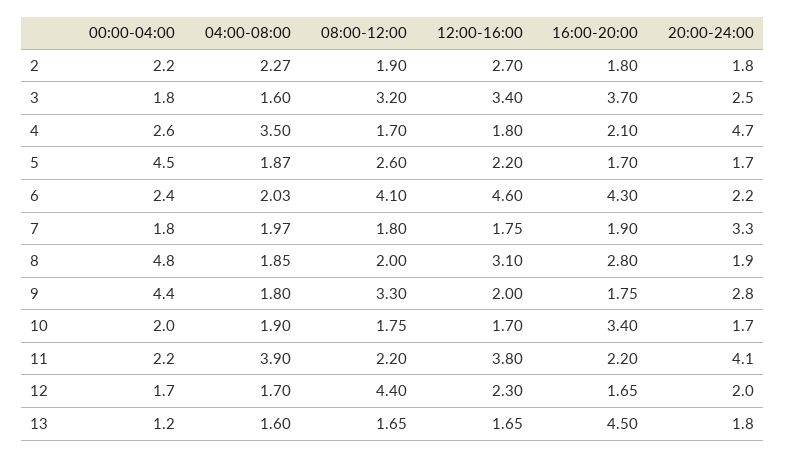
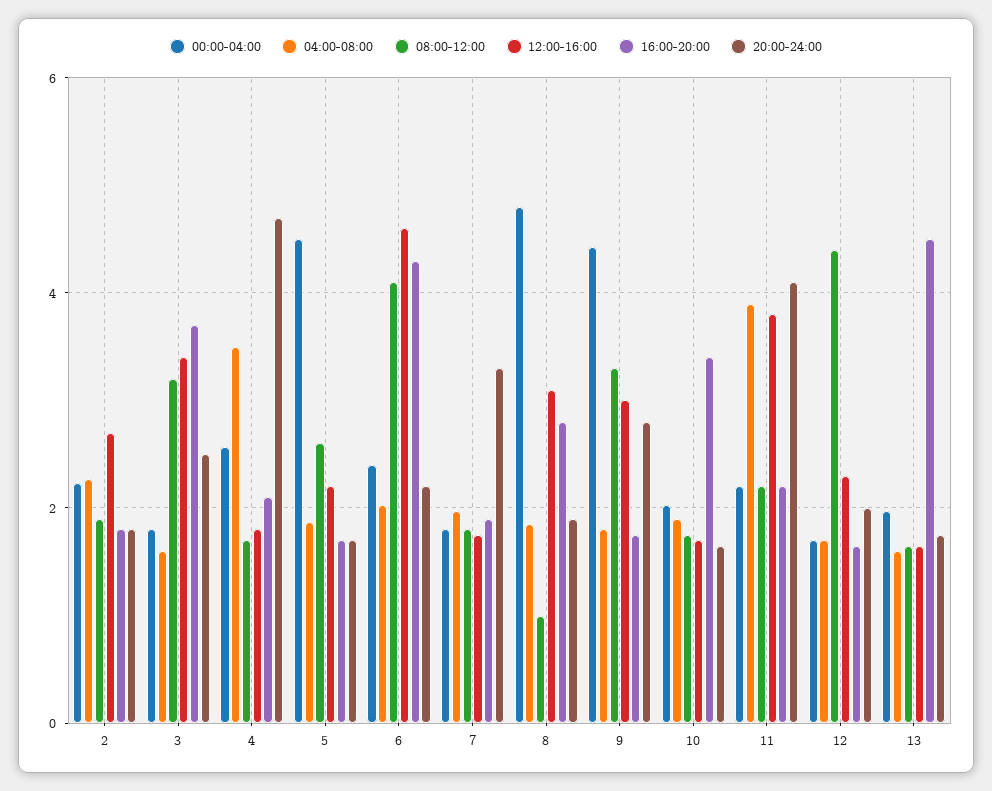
08:00-12:00, 8: 2 -> 1
12:00-16:00, 9: 2 -> 3
00:00-04:00, 13: 1.2 -> 2

